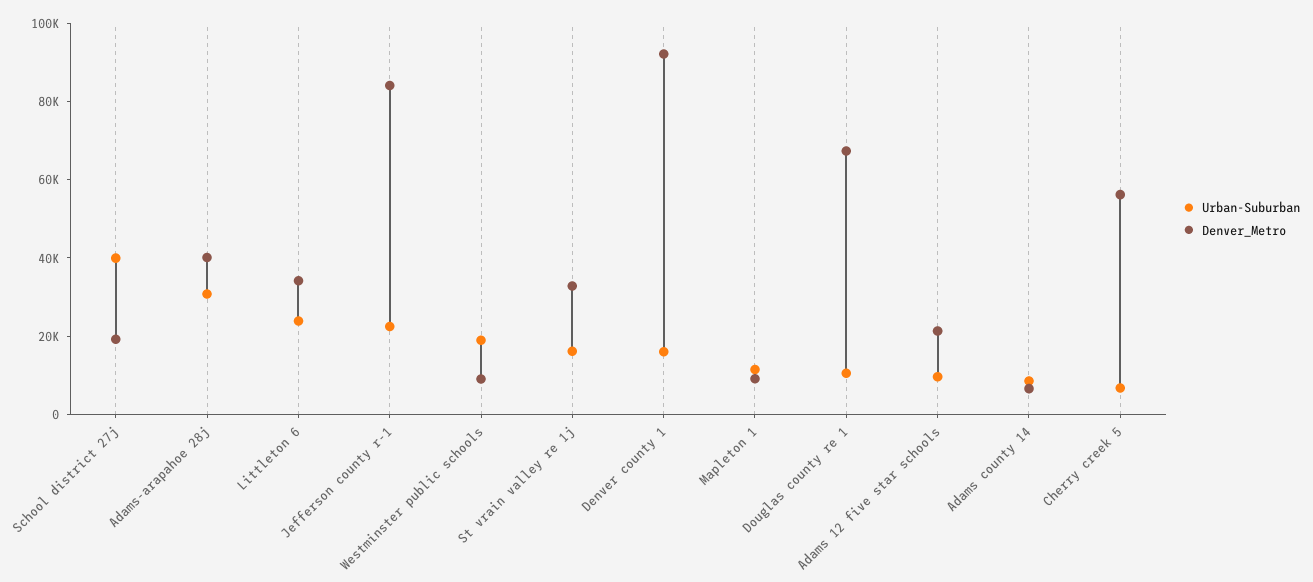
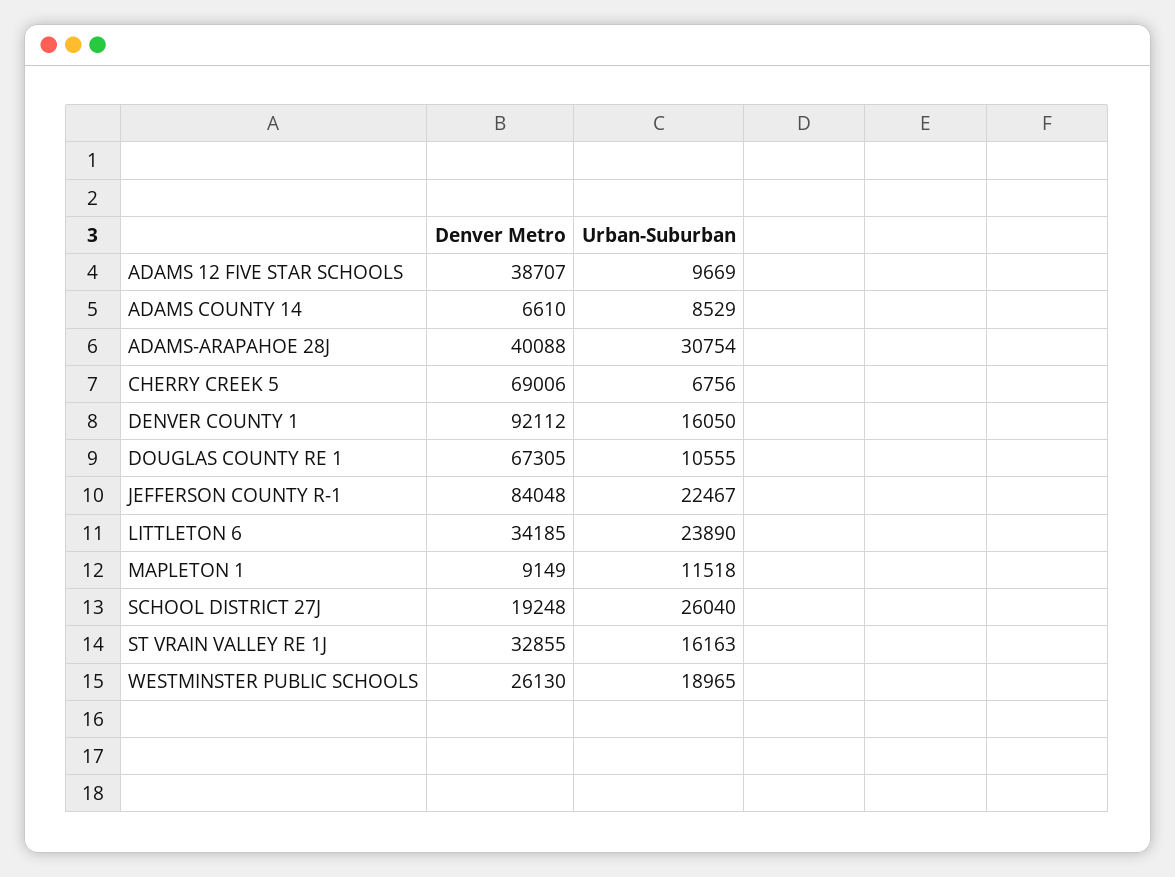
Urban-Suburban, School district 27j: 40000 -> 26040
Denver_Metro, Westminster public schools: 10000 -> 26130
Denver_Metro, Adams 12 five star schools: 20000 -> 38707
Denver_Metro, Cherry creek 5: 55000 -> 69006

